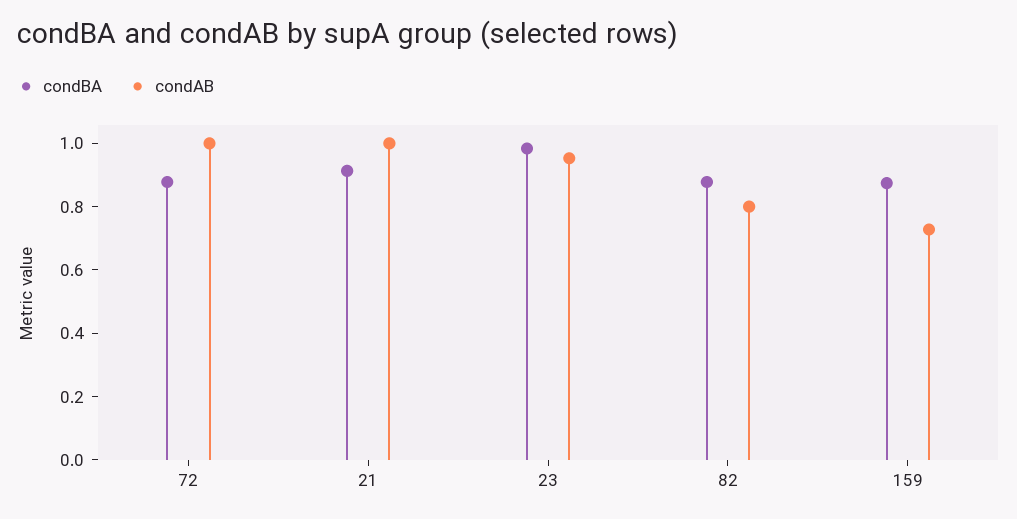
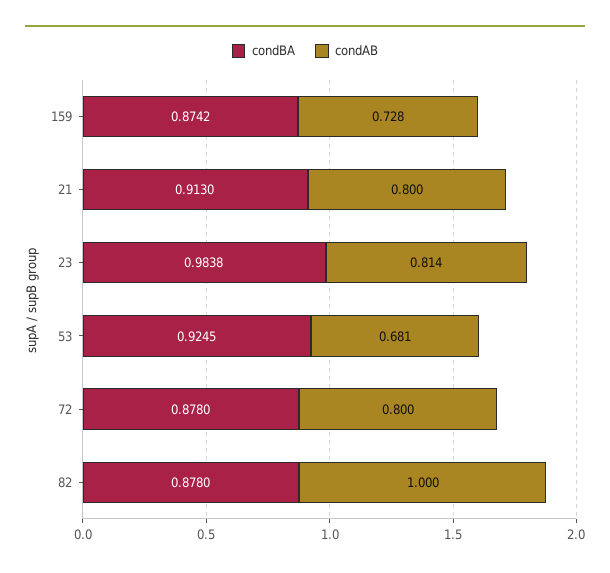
condAB, 72: 1 -> 0.8
condAB, 21: 1 -> 0.8
condAB, 23: 0.95 -> 0.814
condAB, 82: 0.8 -> 1
condBA, 53: none -> 0.9245
condAB, 53: none -> 0.681

